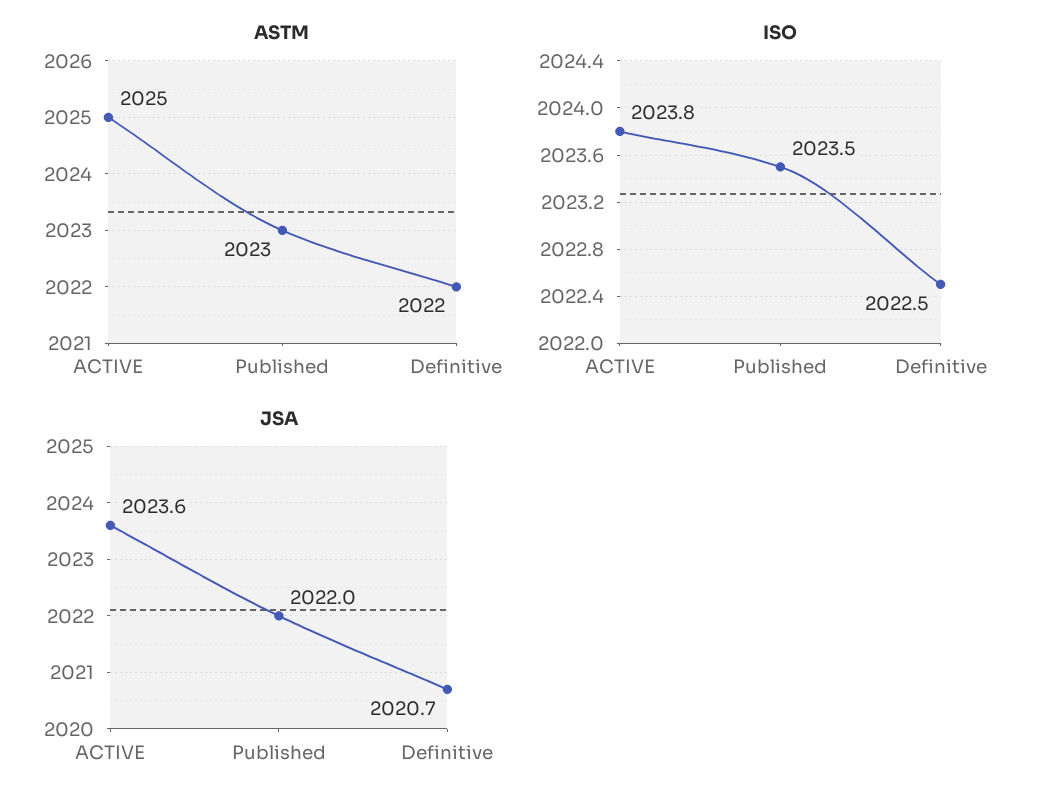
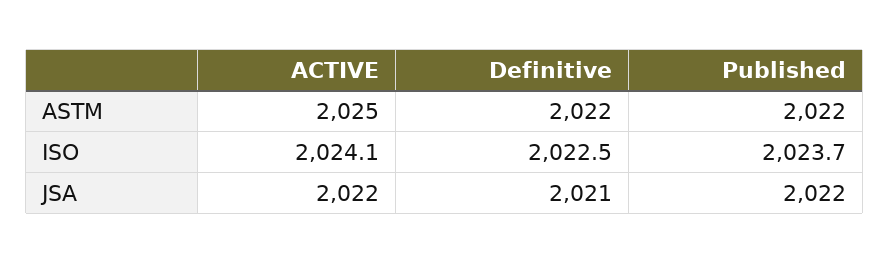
ASTM, Published: 2023 -> 2022
ISO, ACTIVE: 2023.8 -> 2024.1
ISO, Published: 2023.5 -> 2023.7
JSA, ACTIVE: 2023.6 -> 2022
JSA, Definitive: 2020.7 -> 2021

